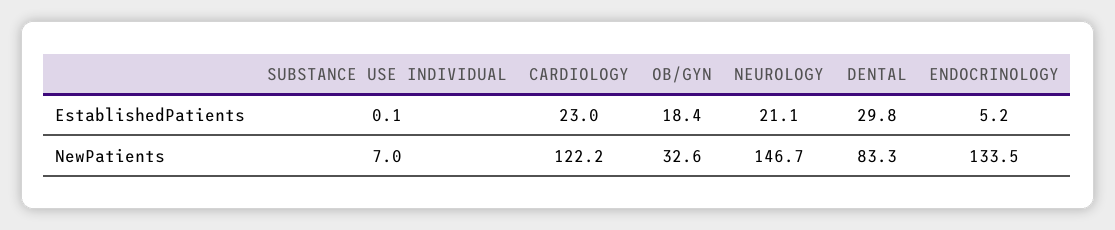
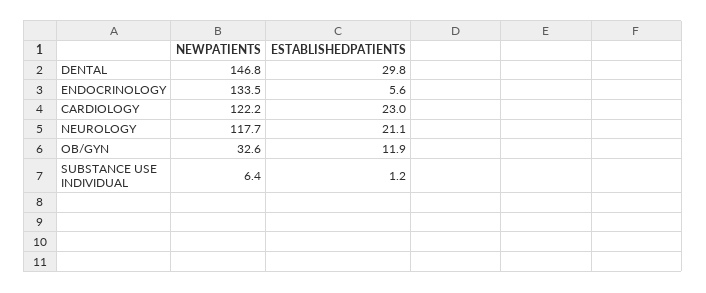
SUBSTANCE USE INDIVIDUAL, EstablishedPatients: 0.1 -> 1.2
OB/GYN, EstablishedPatients: 18.4 -> 11.9
ENDOCRINOLOGY, EstablishedPatients: 5.2 -> 5.6
SUBSTANCE USE INDIVIDUAL, NewPatients: 7 -> 6.4
NEUROLOGY, NewPatients: 146.7 -> 117.7
DENTAL, NewPatients: 83.3 -> 146.8

